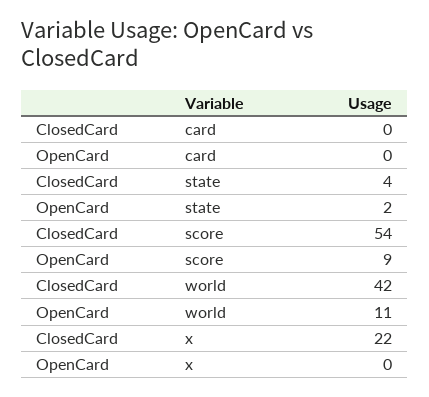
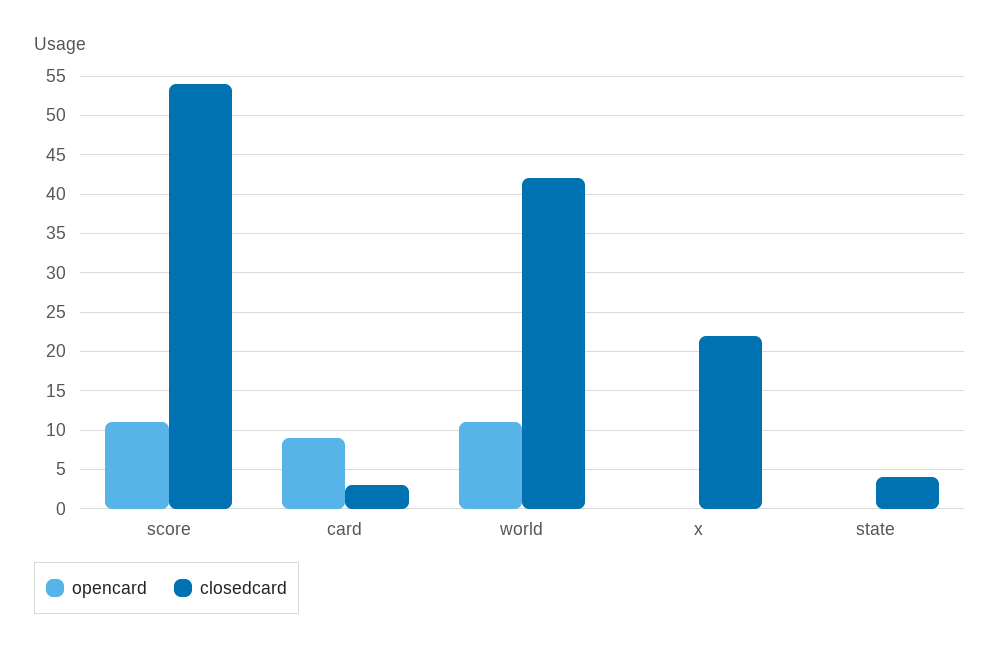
ClosedCard, card: 0 -> 3
OpenCard, card: 0 -> 9
OpenCard, state: 2 -> 0
OpenCard, score: 9 -> 11

